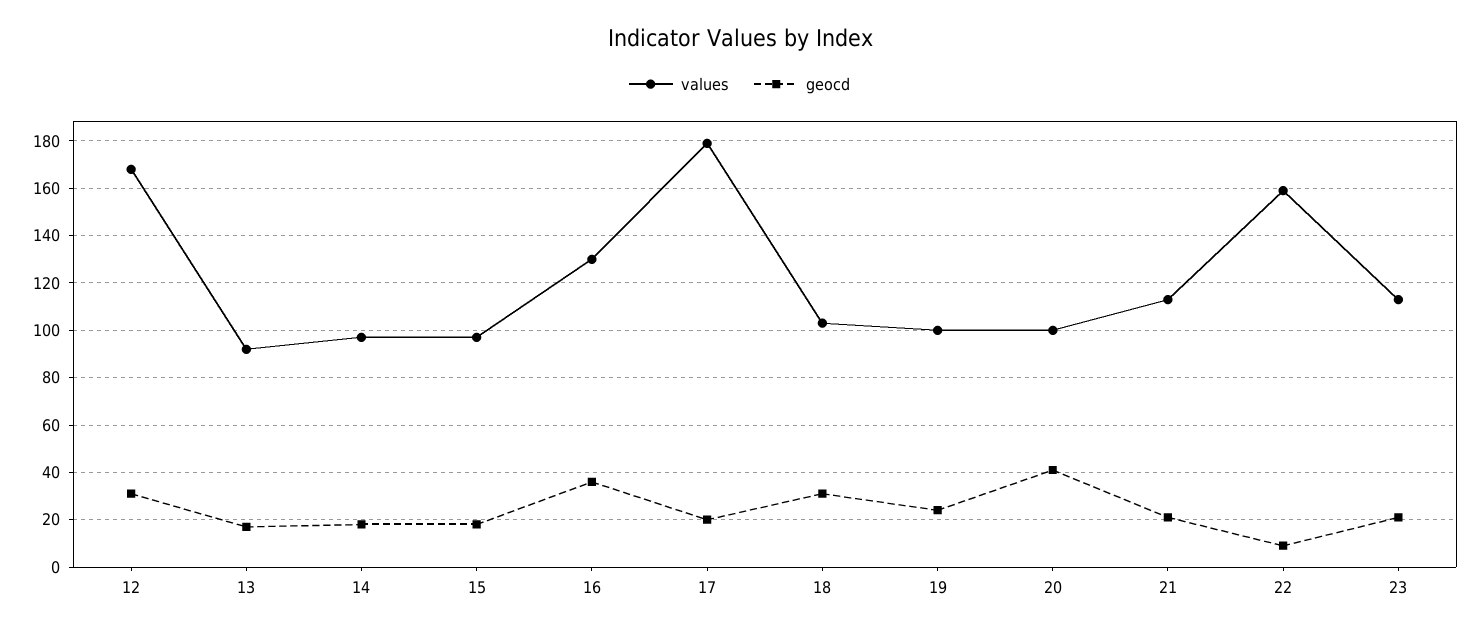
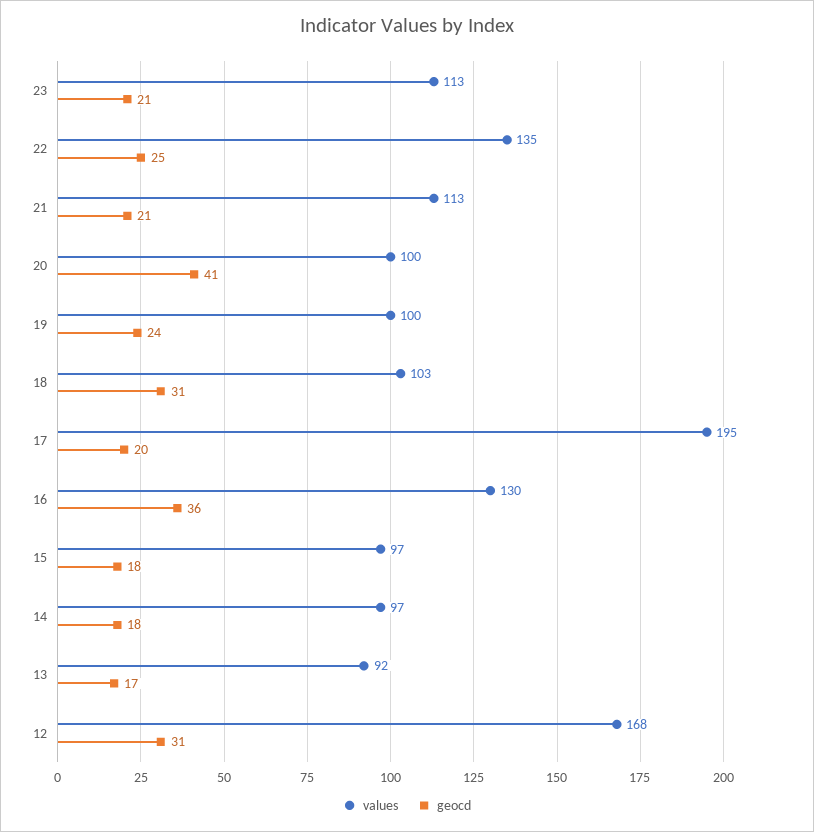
values, 17: 180 -> 195
values, 22: 160 -> 135
geocd, 22: 10 -> 25

